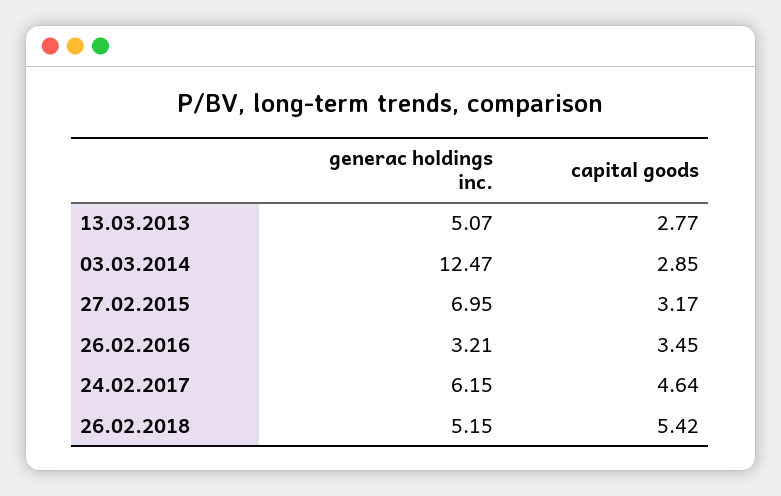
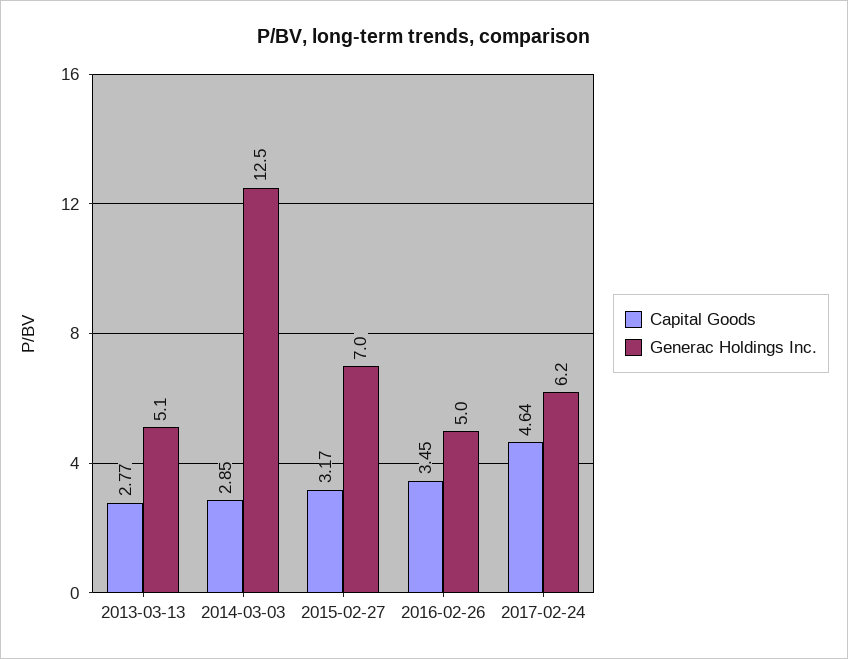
generac holdings inc., 26.02.2016: 3.21 -> 5
generac holdings inc., 26.02.2018: 5.15 -> none
capital goods, 26.02.2018: 5.42 -> none

